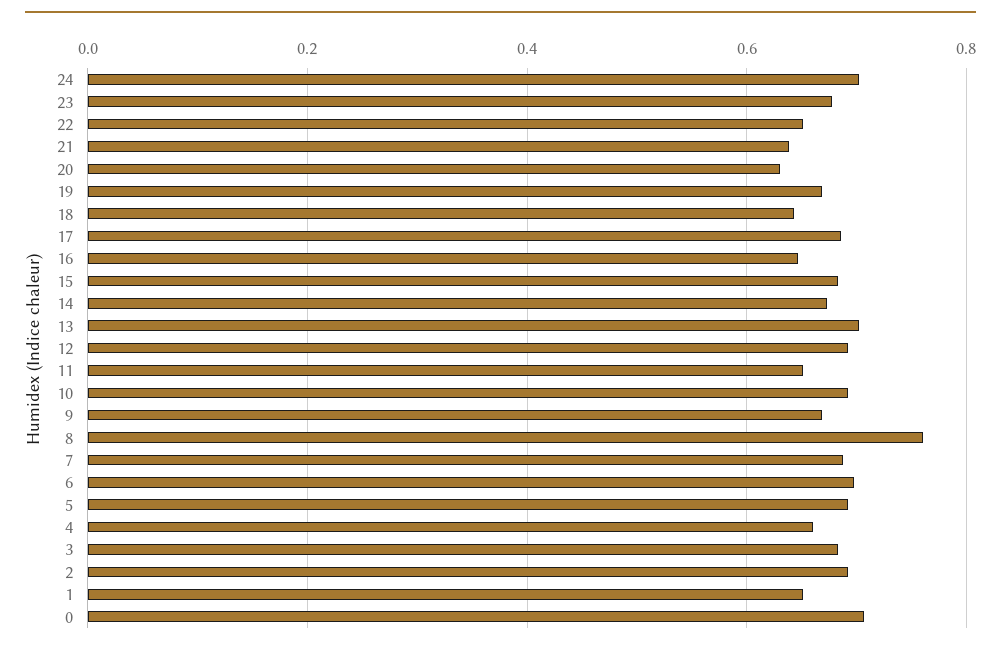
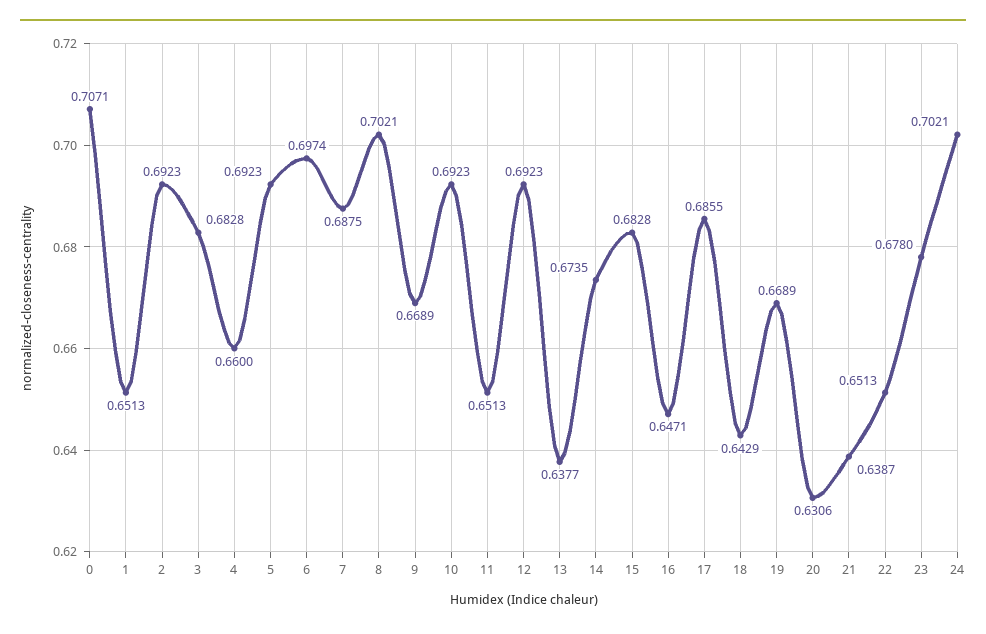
13: 0.7 -> 0.6377
8: 0.76 -> 0.7021

